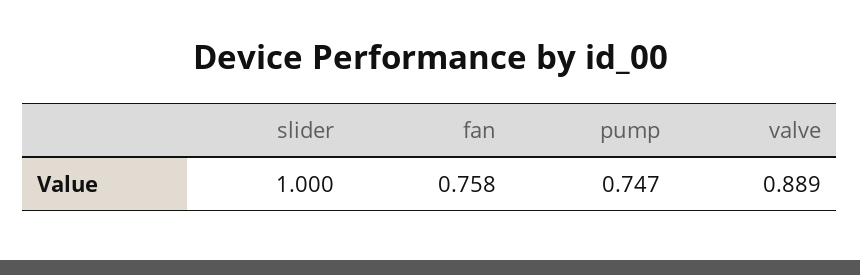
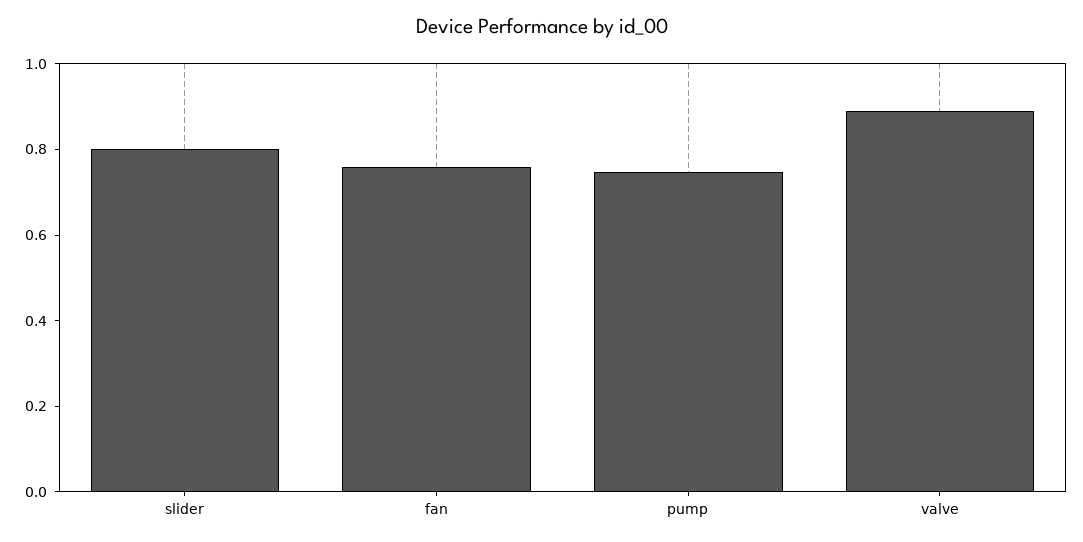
slider: 1 -> 0.8

